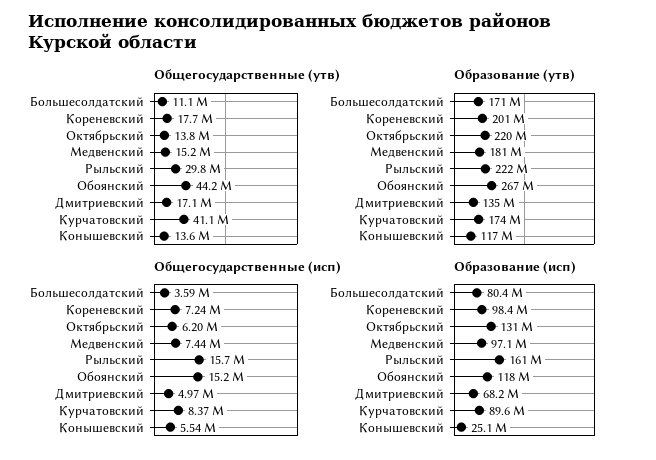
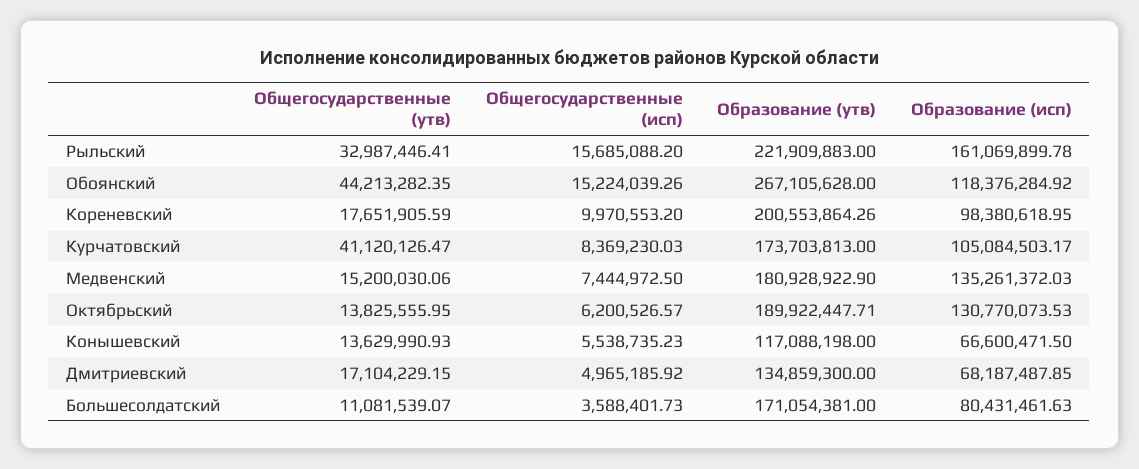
Общегосударственные (утв), Рыльский: 29800000 -> 32987446.41
Образование (утв), Октябрьский: 220000000 -> 189922447.71
Общегосударственные (исп), Кореневский: 7240000 -> 9970553.2
Образование (исп), Медвенский: 97100000 -> 135261372.03
Образование (исп), Курчатовский: 89600000 -> 105084503.17
Образование (исп), Конышевский: 25100000 -> 66600471.5

